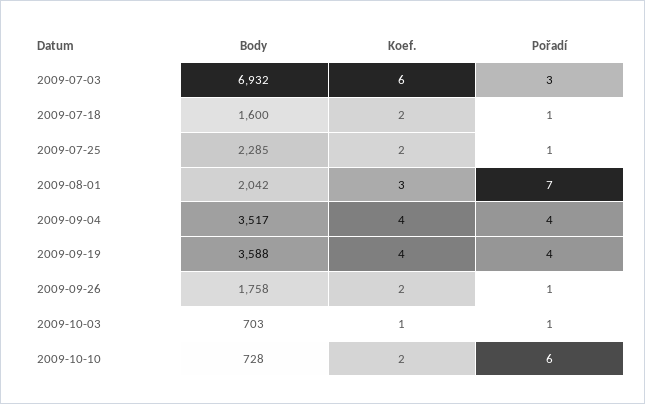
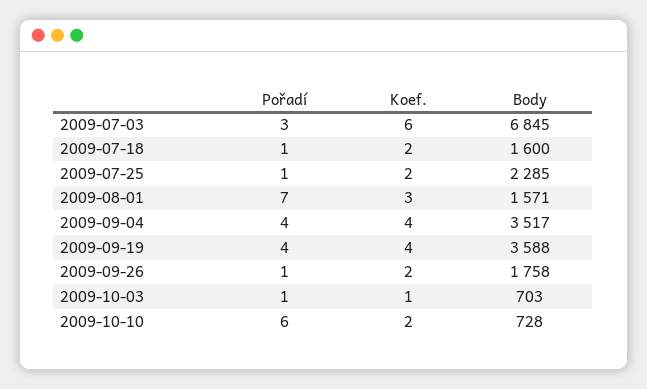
Body, 2009-07-03: 6932 -> 6845
Body, 2009-08-01: 2042 -> 1571

